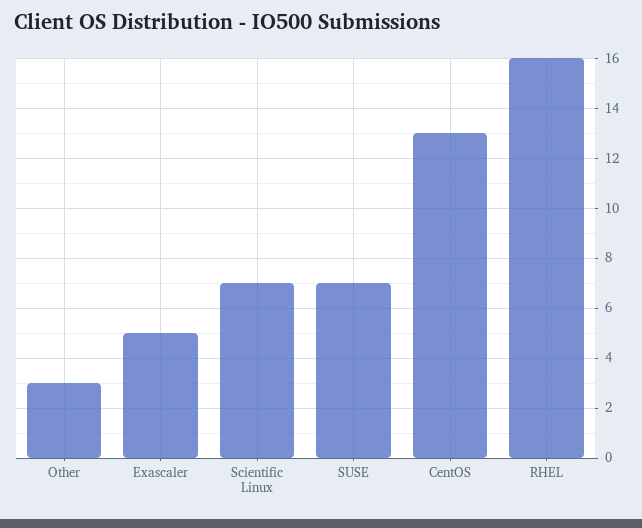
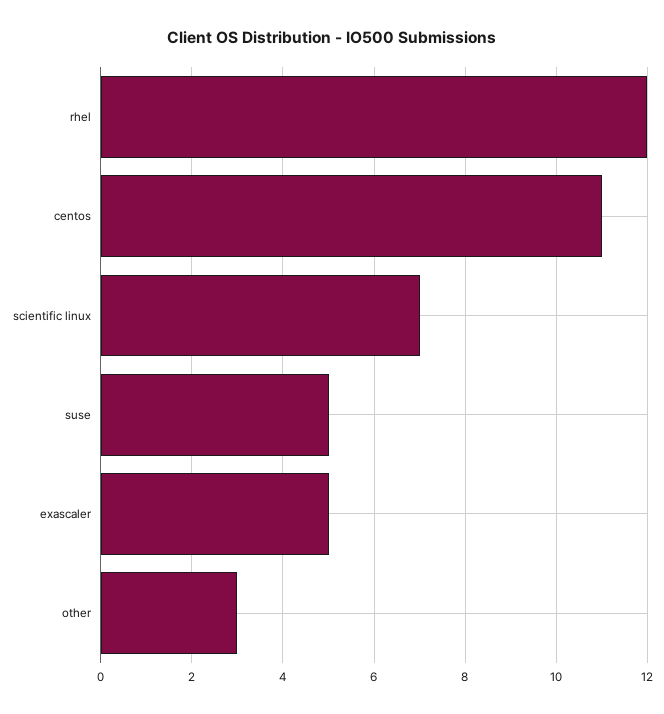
SUSE: 7 -> 5
CentOS: 13 -> 11
RHEL: 16 -> 12

